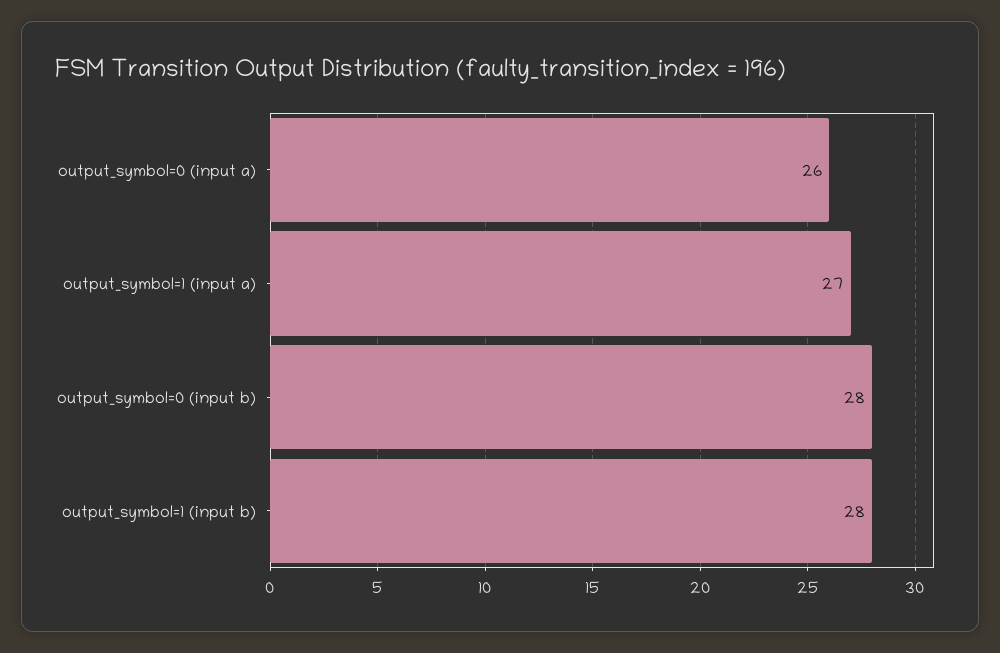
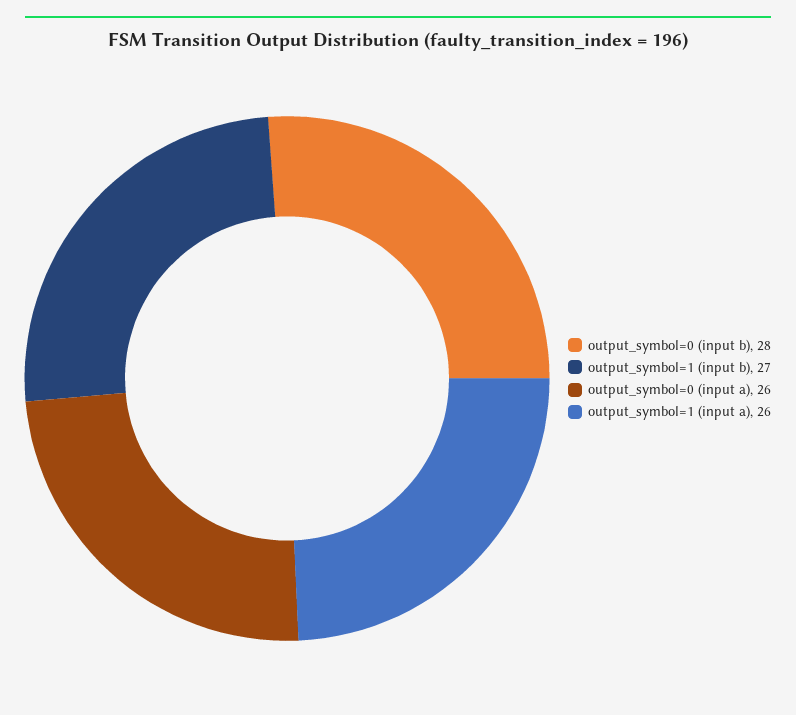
output_symbol=1 (input a): 27 -> 26
output_symbol=1 (input b): 28 -> 27

